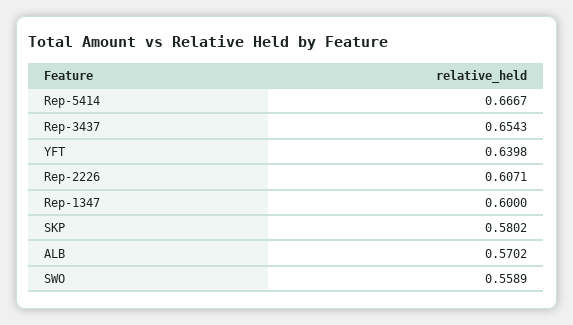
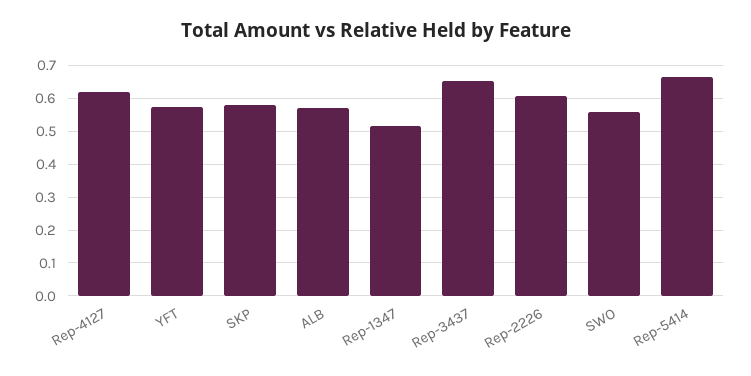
YFT: 0.6398 -> 0.58
Rep-1347: 0.6 -> 0.52
Rep-4127: none -> 0.62

